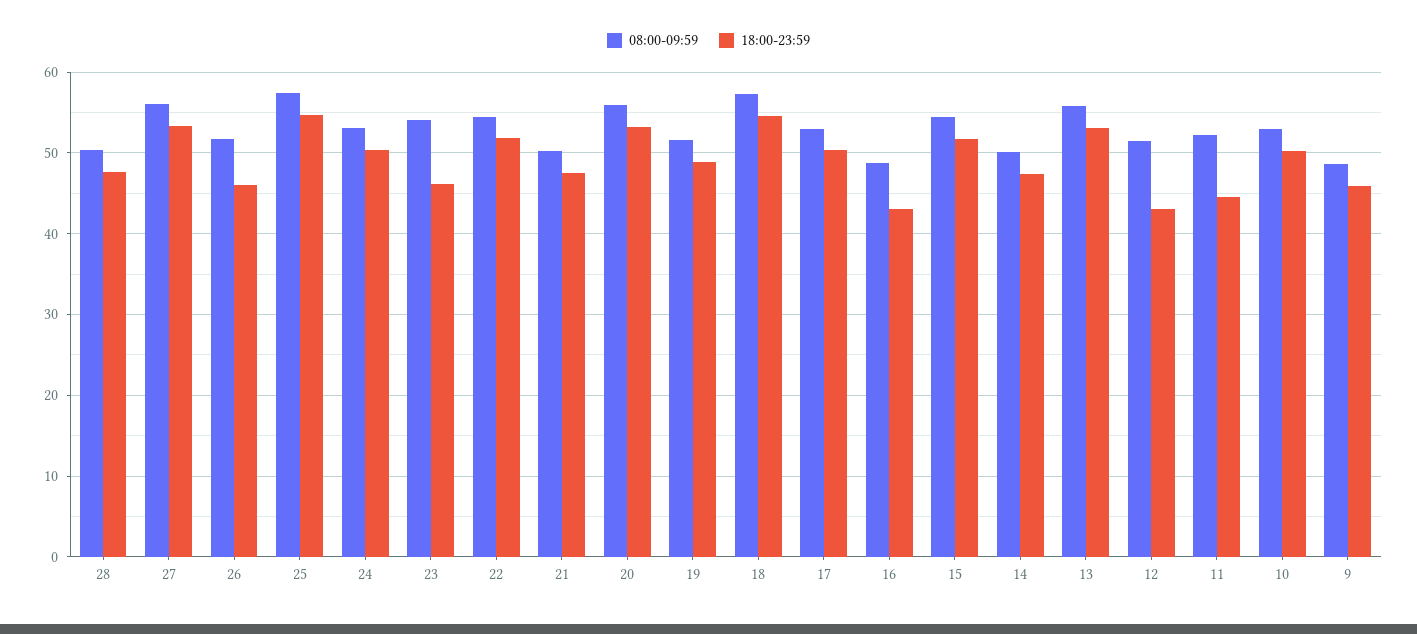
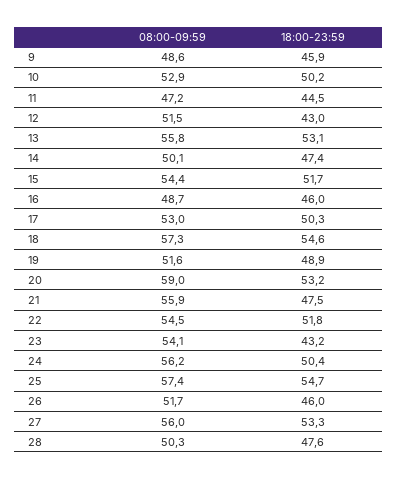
08:00-09:59, 24: 53 -> 56.2
18:00-23:59, 23: 46 -> 43.2
08:00-09:59, 21: 50 -> 55.9
08:00-09:59, 20: 56 -> 59
18:00-23:59, 16: 43 -> 46
08:00-09:59, 11: 52 -> 47.2

